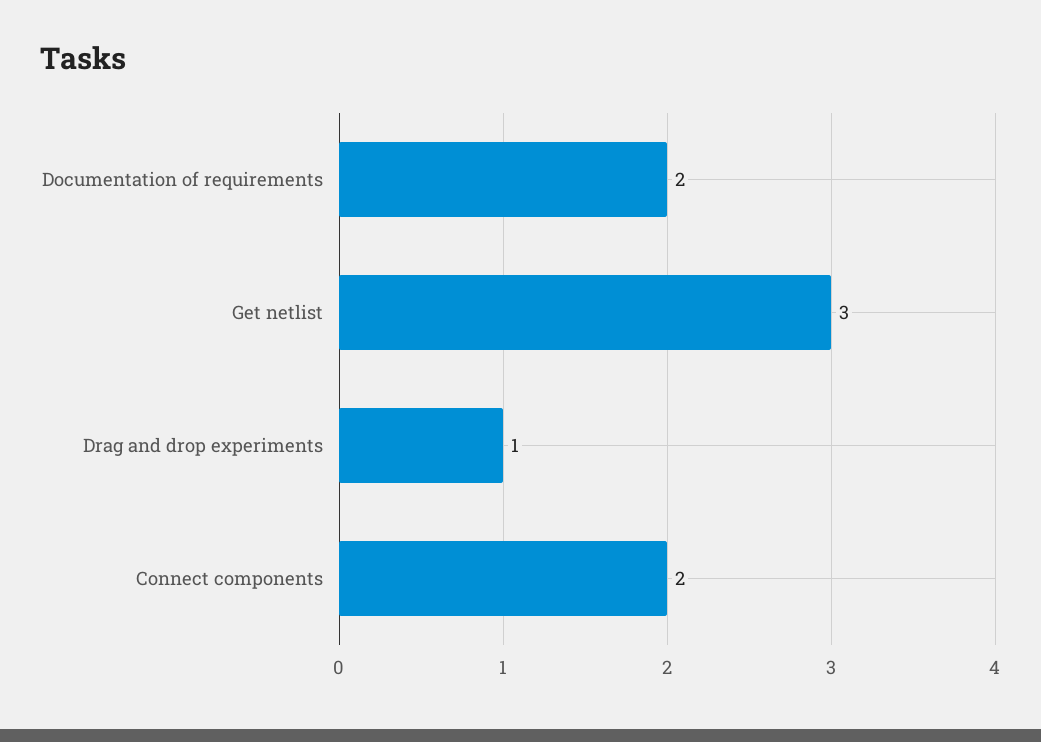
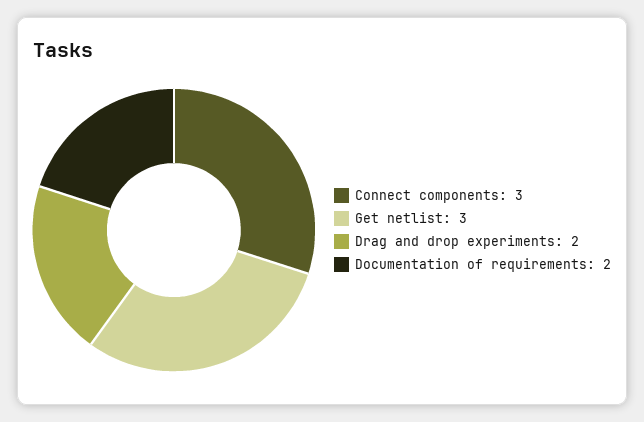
Drag and drop experiments: 1 -> 2
Connect components: 2 -> 3

